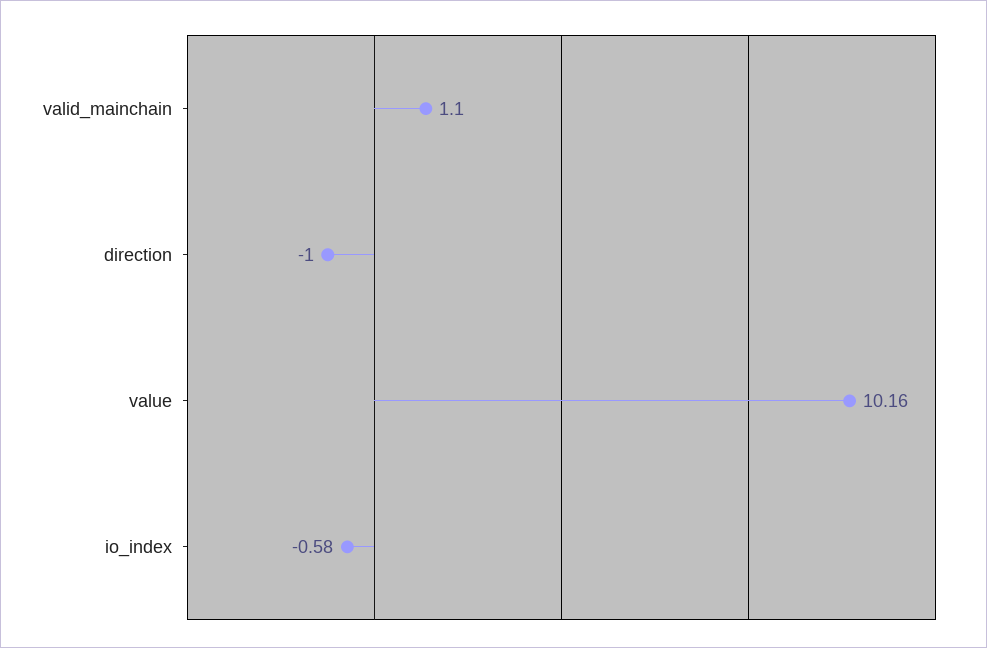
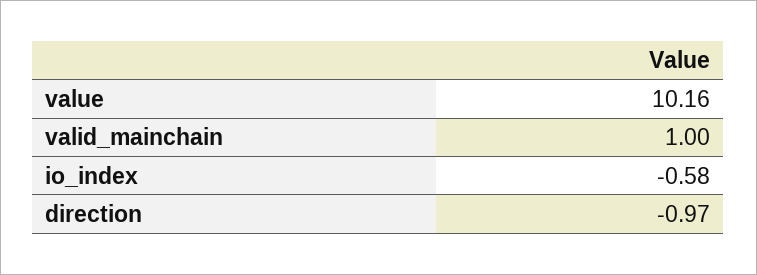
valid_mainchain: 1.1 -> 1
direction: -1 -> -0.97

